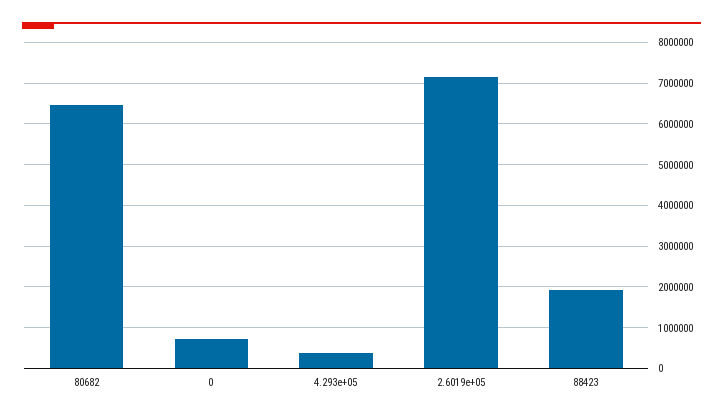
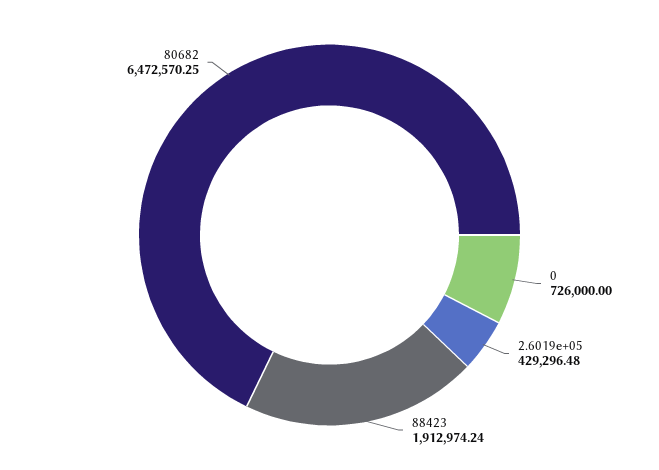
4.293e+05: 400000 -> none
2.6019e+05: 7200000 -> 429296.48

